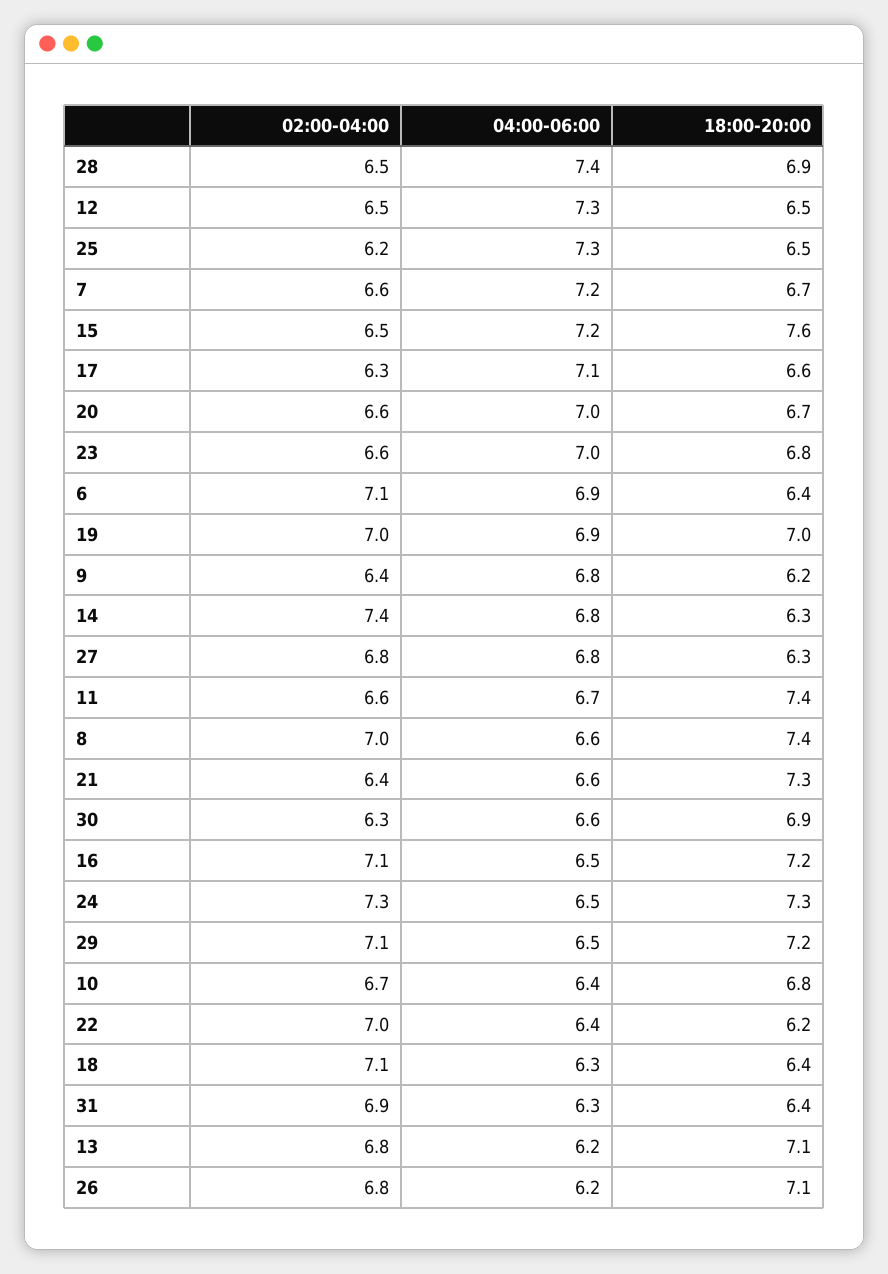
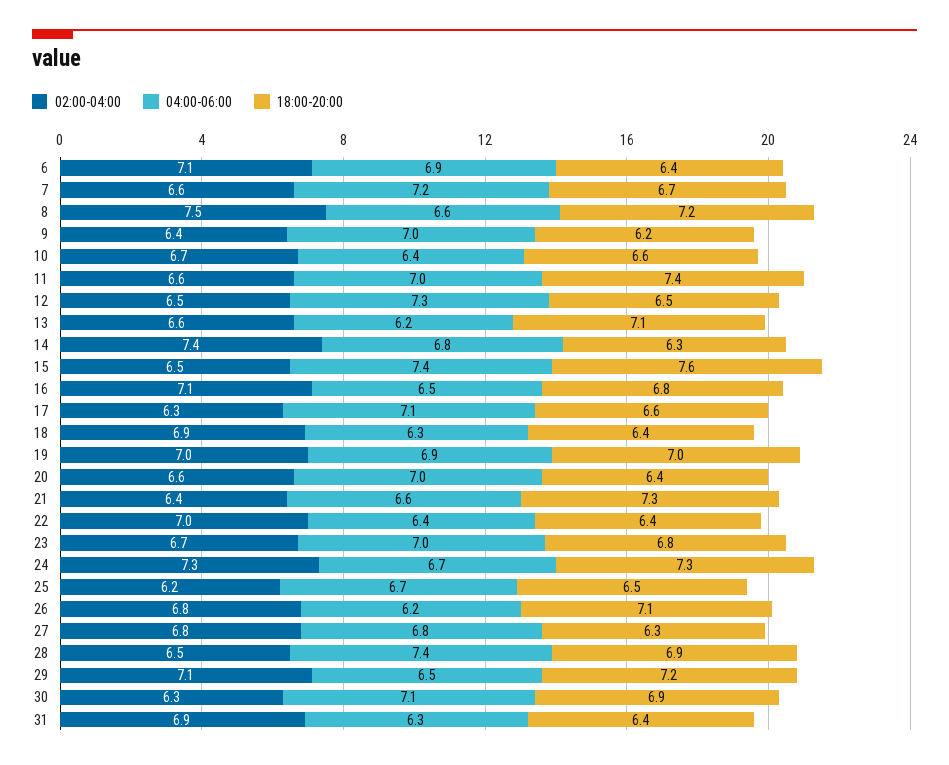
04:00-06:00, 25: 7.3 -> 6.7
04:00-06:00, 15: 7.2 -> 7.4
18:00-20:00, 20: 6.7 -> 6.4
02:00-04:00, 23: 6.6 -> 6.7
04:00-06:00, 9: 6.8 -> 7
04:00-06:00, 11: 6.7 -> 7
02:00-04:00, 8: 7 -> 7.5
18:00-20:00, 8: 7.4 -> 7.2
04:00-06:00, 30: 6.6 -> 7.1
18:00-20:00, 16: 7.2 -> 6.8
04:00-06:00, 24: 6.5 -> 6.7
18:00-20:00, 10: 6.8 -> 6.6
18:00-20:00, 22: 6.2 -> 6.4
02:00-04:00, 18: 7.1 -> 6.9
02:00-04:00, 13: 6.8 -> 6.6

